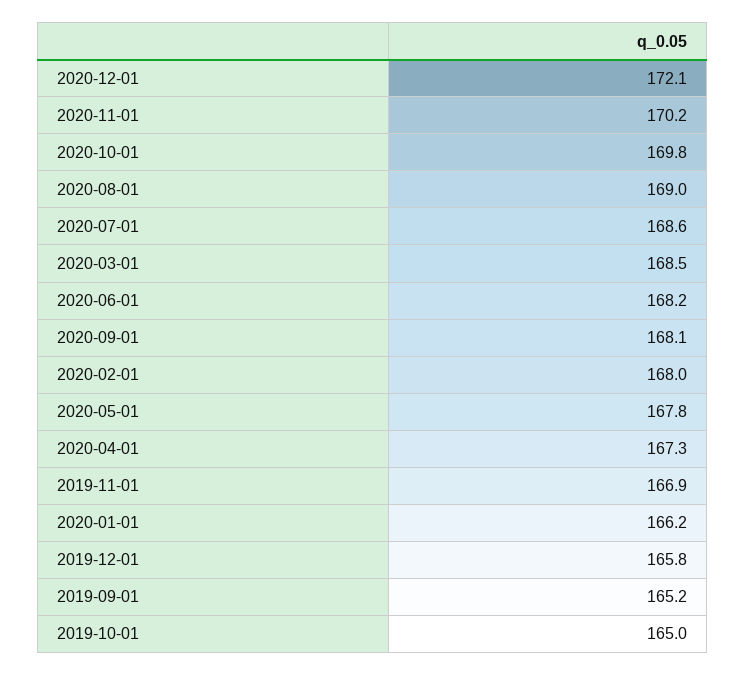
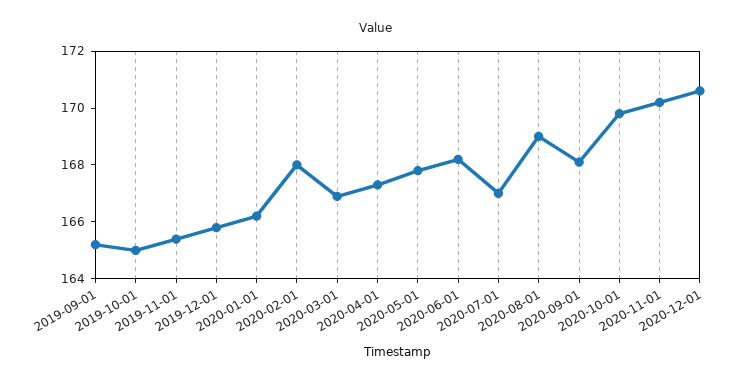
2020-12-01: 172.1 -> 170.5
2020-07-01: 168.6 -> 167
2020-03-01: 168.5 -> 167
2019-11-01: 166.9 -> 165.5

